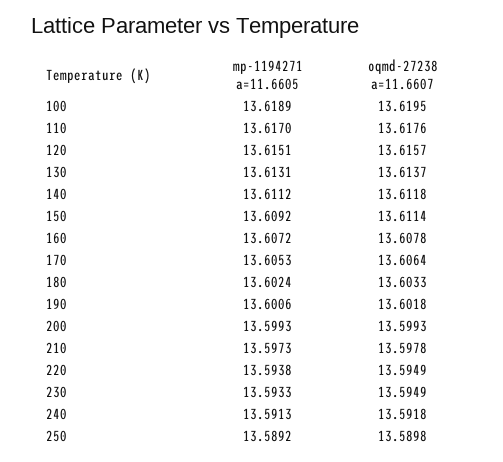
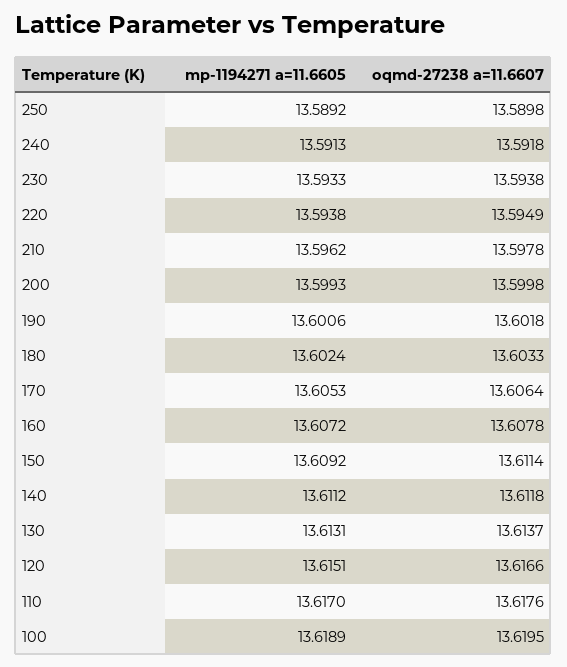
oqmd-27238 a=11.6607, 120: 13.6157 -> 13.6166
oqmd-27238 a=11.6607, 200: 13.5993 -> 13.5998
mp-1194271 a=11.6605, 210: 13.5973 -> 13.5962
oqmd-27238 a=11.6607, 230: 13.5949 -> 13.5938

